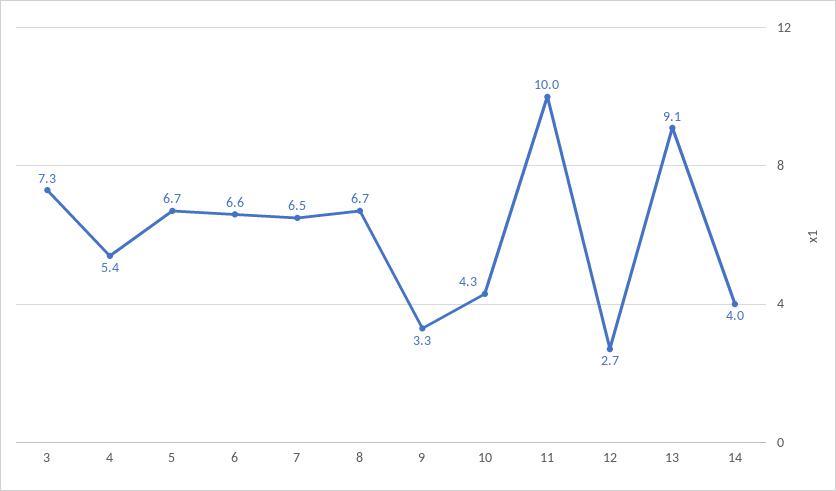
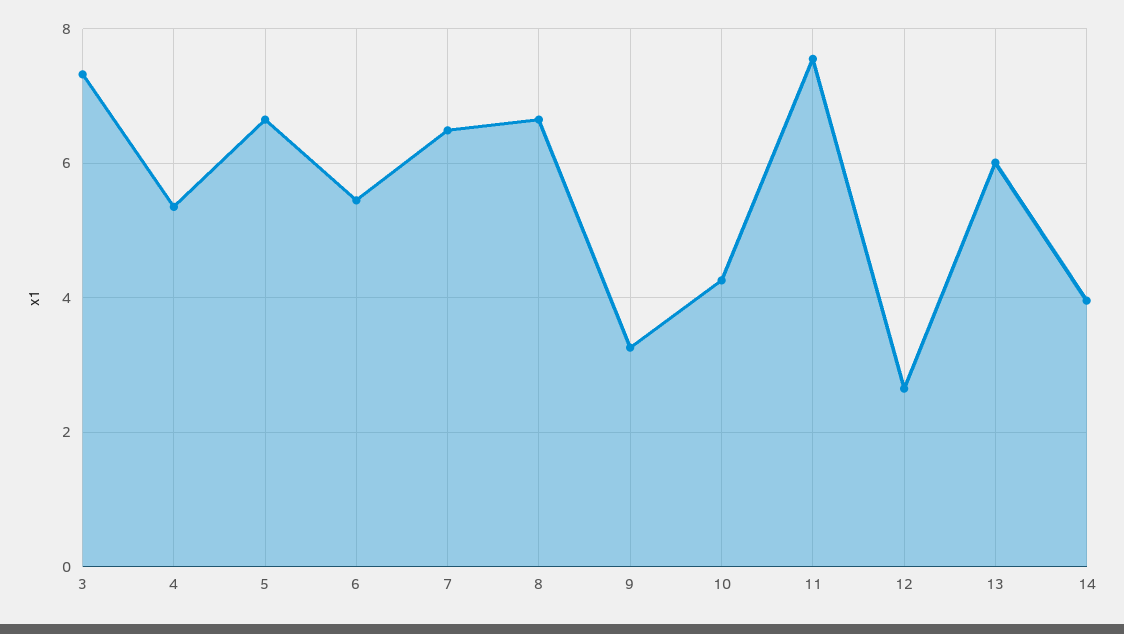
6: 6.6 -> 5.4
11: 10 -> 7.6
13: 9.1 -> 6

